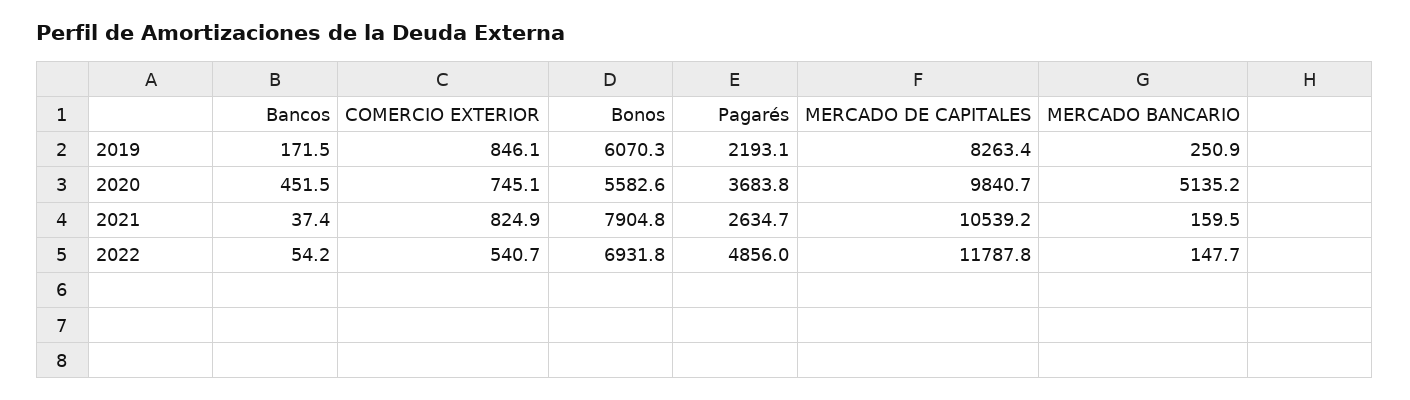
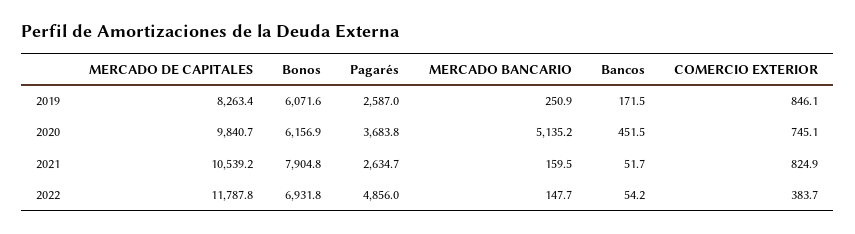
Bonos, 2019: 6070.3 -> 6071.6
Pagarés, 2019: 2193.1 -> 2587
Bonos, 2020: 5582.6 -> 6156.9
Bancos, 2021: 37.4 -> 51.7
COMERCIO EXTERIOR, 2022: 540.7 -> 383.7

